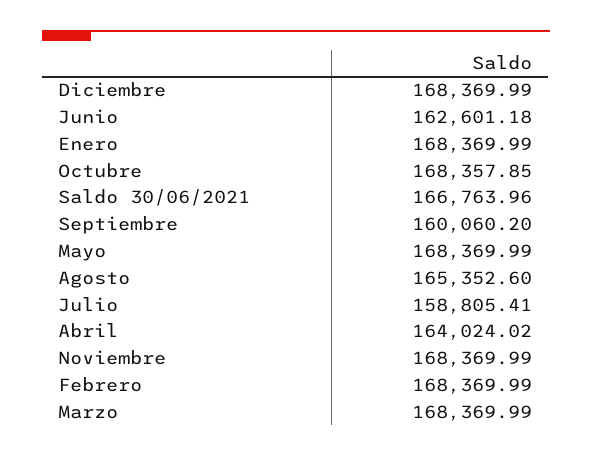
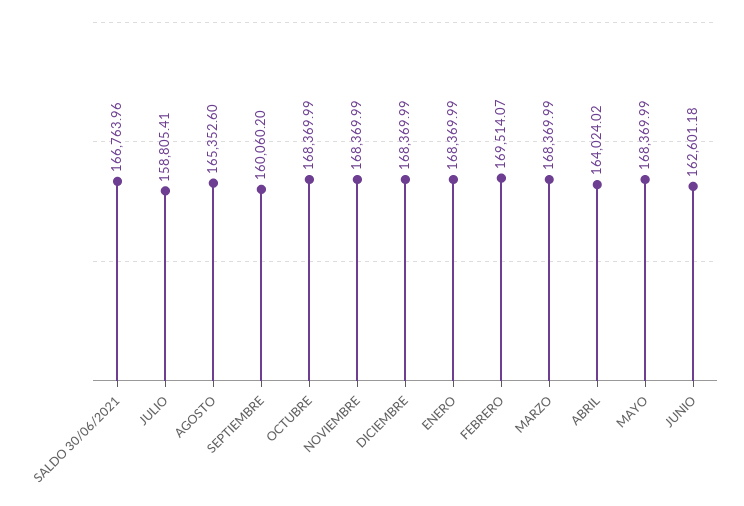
Octubre: 168357.85 -> 168369.99
Febrero: 168369.99 -> 169514.07

